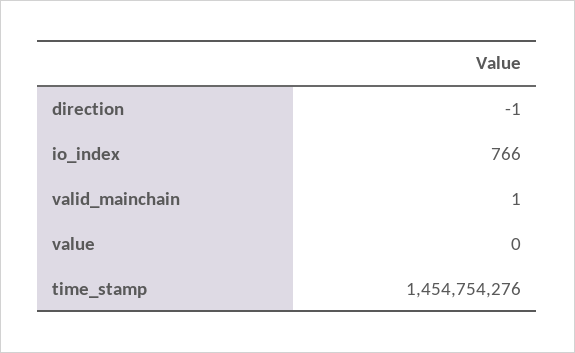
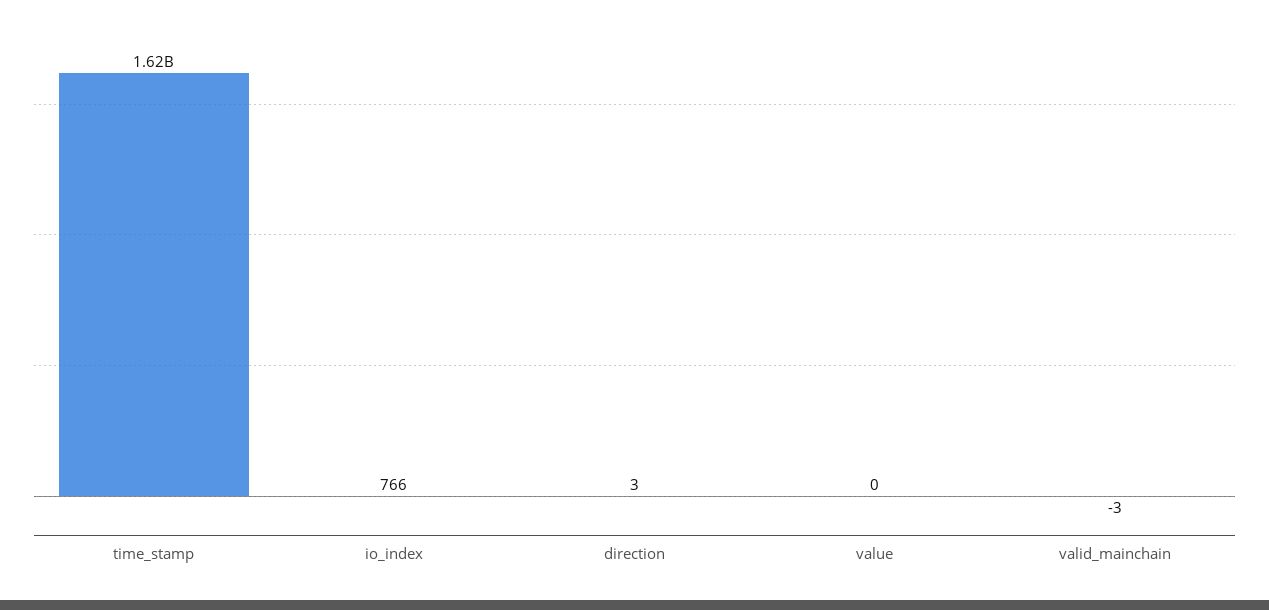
direction: -1 -> 3
valid_mainchain: 1 -> -3
time_stamp: 1454754276 -> 1620000000

